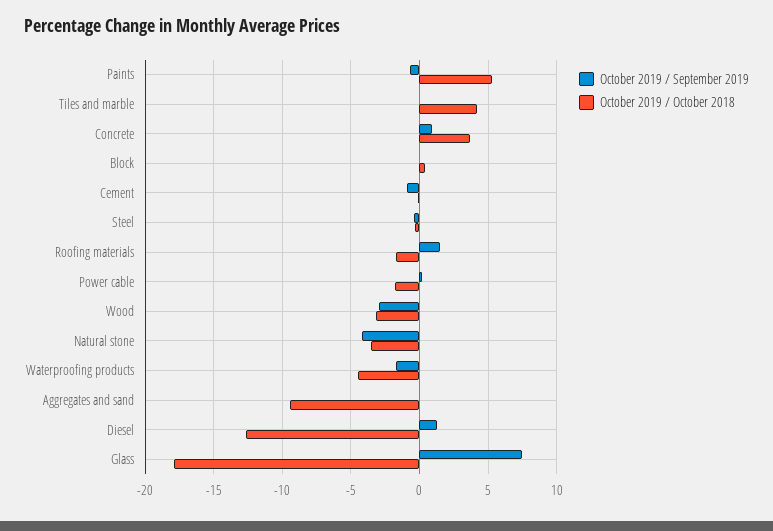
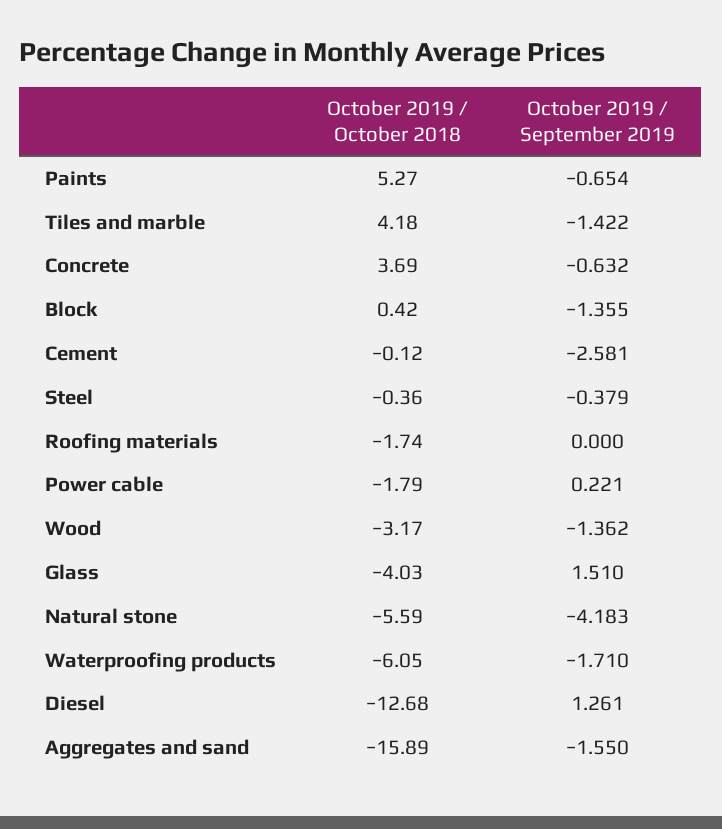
October 2019 / September 2019, Tiles and marble: 0 -> -1.422
October 2019 / September 2019, Concrete: 1 -> -0.632
October 2019 / September 2019, Block: 0 -> -1.355
October 2019 / September 2019, Cement: -1 -> -2.581
October 2019 / September 2019, Roofing materials: 1.5 -> 0
October 2019 / September 2019, Wood: -3 -> -1.362
October 2019 / October 2018, Natural stone: -3.5 -> -5.59
October 2019 / October 2018, Waterproofing products: -4.5 -> -6.05
October 2019 / September 2019, Aggregates and sand: 0 -> -1.55
October 2019 / October 2018, Aggregates and sand: -9.5 -> -15.89
October 2019 / September 2019, Glass: 7.5 -> 1.51
October 2019 / October 2018, Glass: -18 -> -4.03

